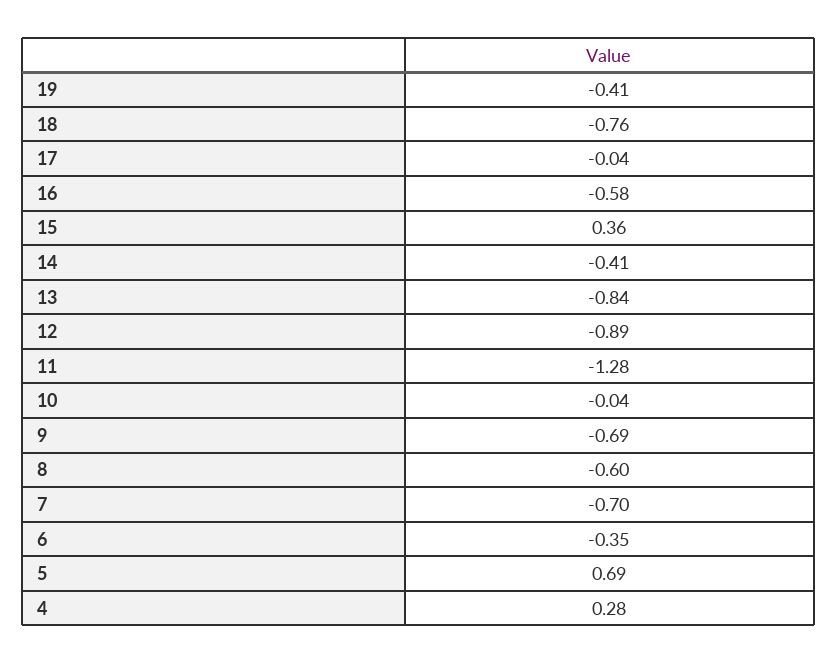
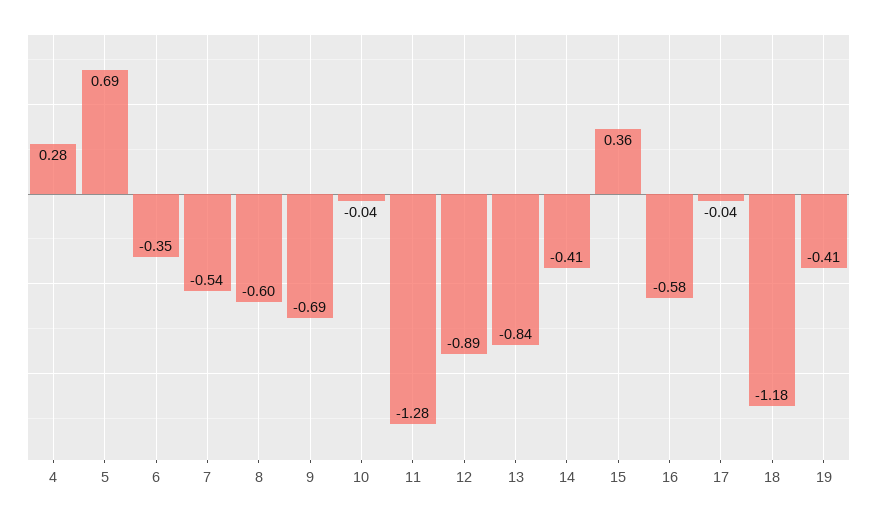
18: -0.76 -> -1.18
7: -0.7 -> -0.54

